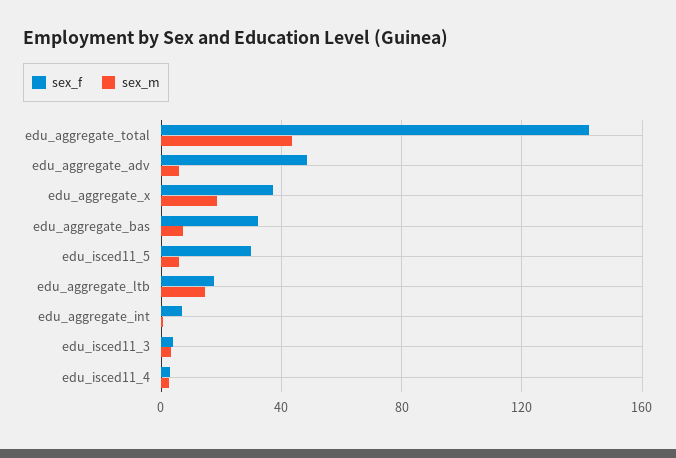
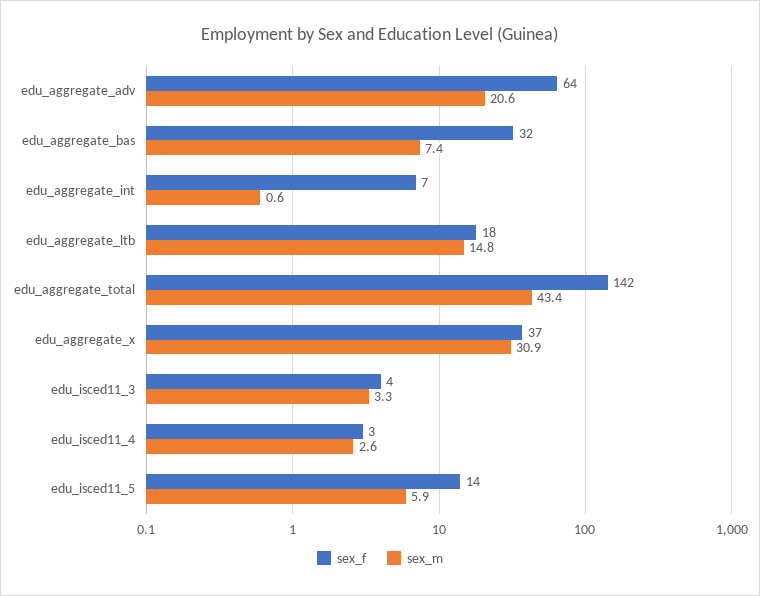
sex_f, edu_aggregate_adv: 50 -> 64
sex_m, edu_aggregate_adv: 5 -> 20.6
sex_m, edu_aggregate_x: 20 -> 30.9
sex_f, edu_isced11_5: 30 -> 14

